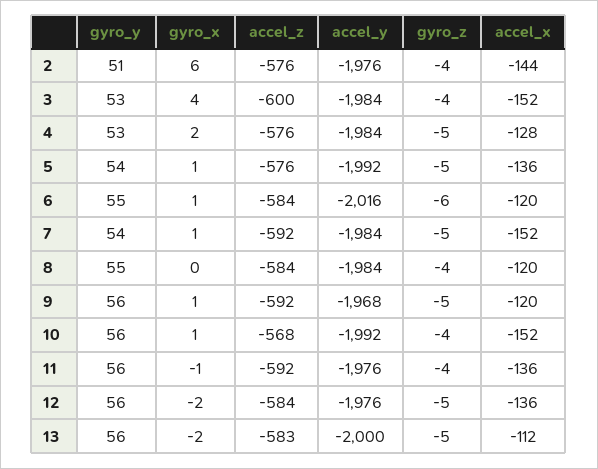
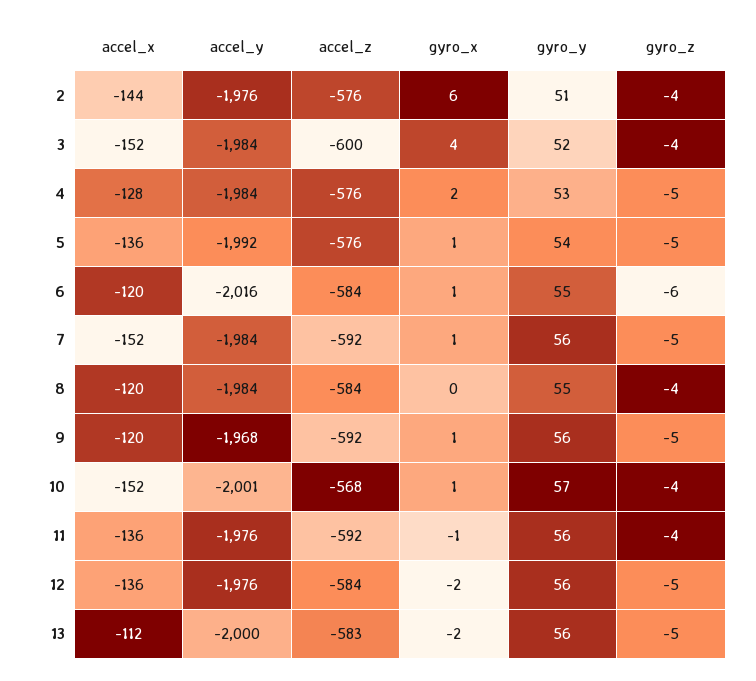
gyro_y, 3: 53 -> 52
gyro_y, 7: 54 -> 56
gyro_y, 10: 56 -> 57
accel_y, 10: -1992 -> -2001

